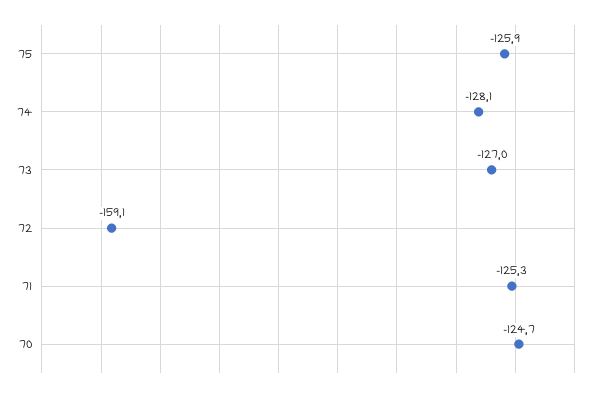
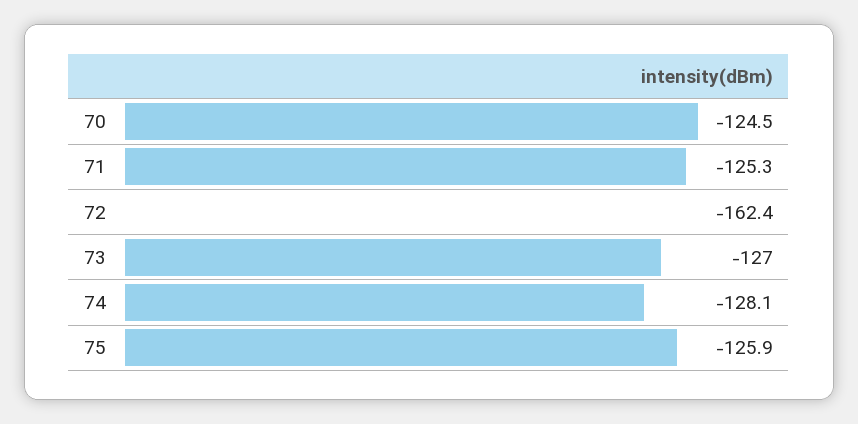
72: -159.1 -> -162.4
70: -124.7 -> -124.5

